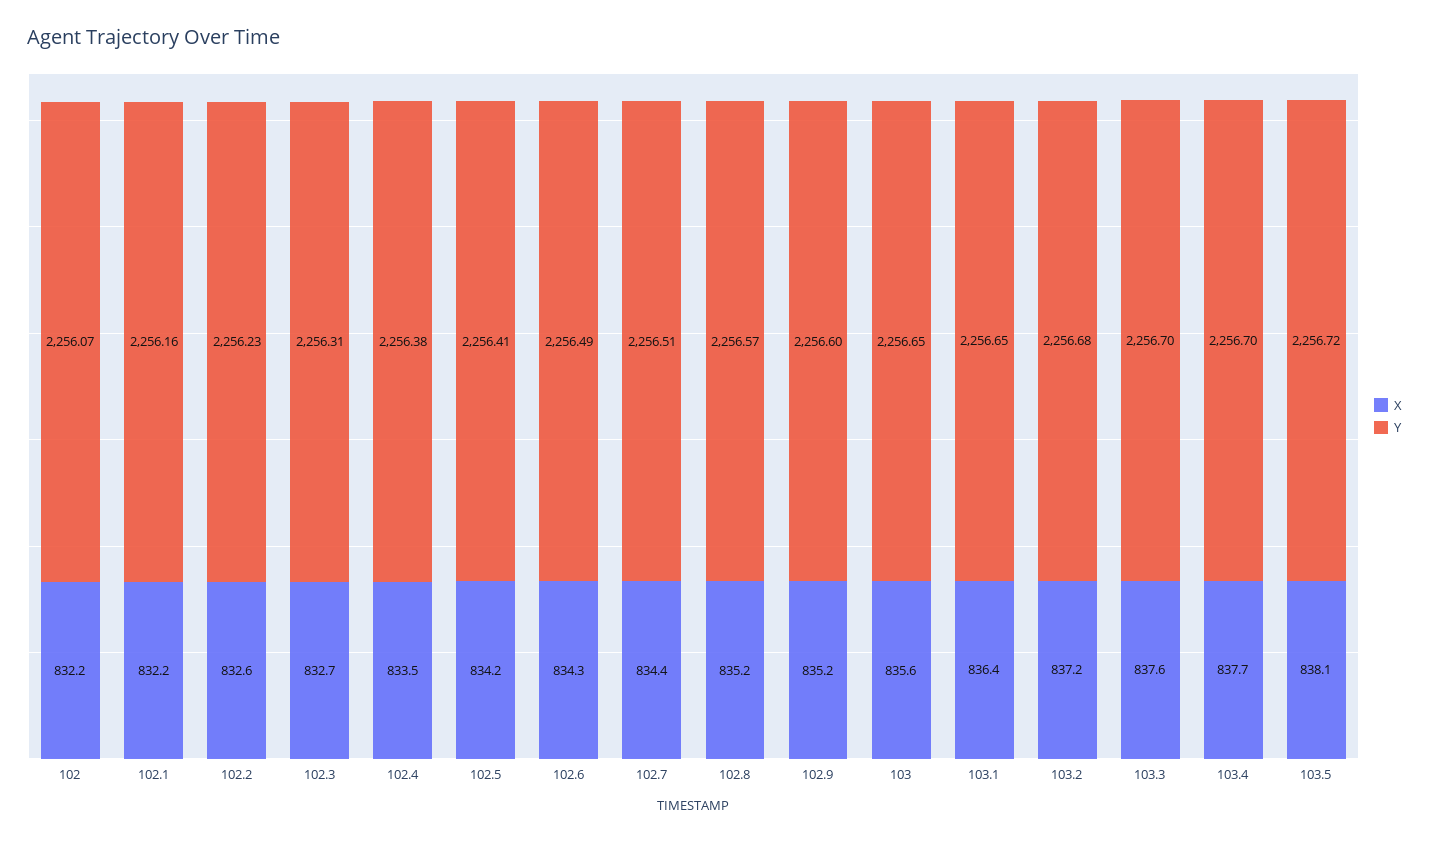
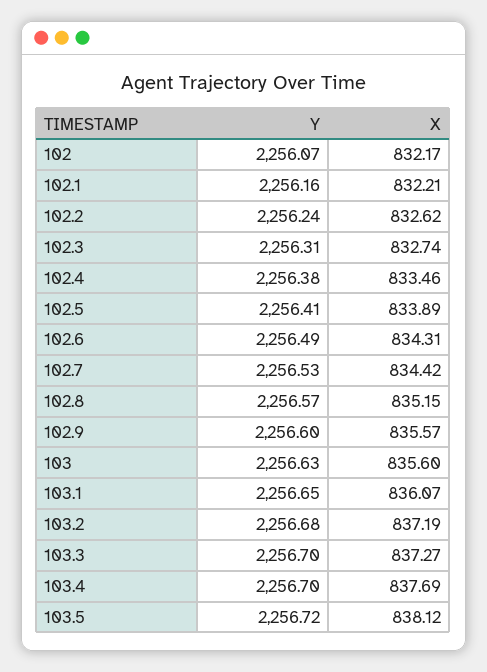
Y, 102.2: 2256.23 -> 2256.24
X, 102.5: 834.2 -> 833.89
Y, 102.7: 2256.51 -> 2256.53
X, 102.9: 835.2 -> 835.57
Y, 103: 2256.65 -> 2256.63
X, 103.1: 836.4 -> 836.07
X, 103.3: 837.6 -> 837.27

